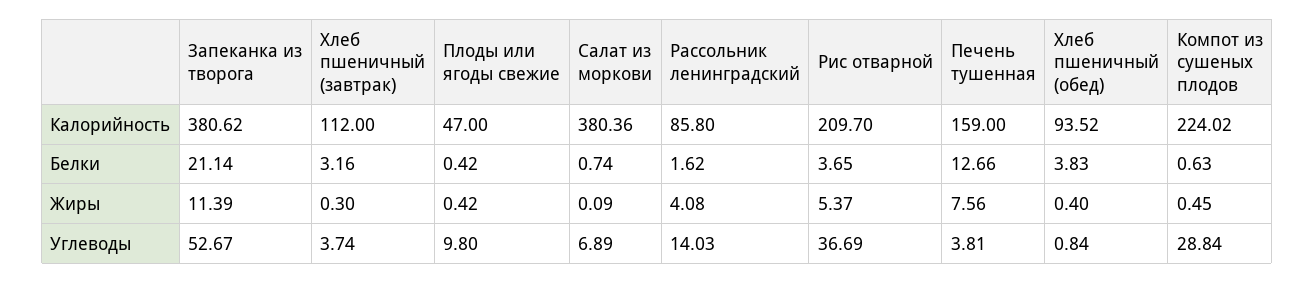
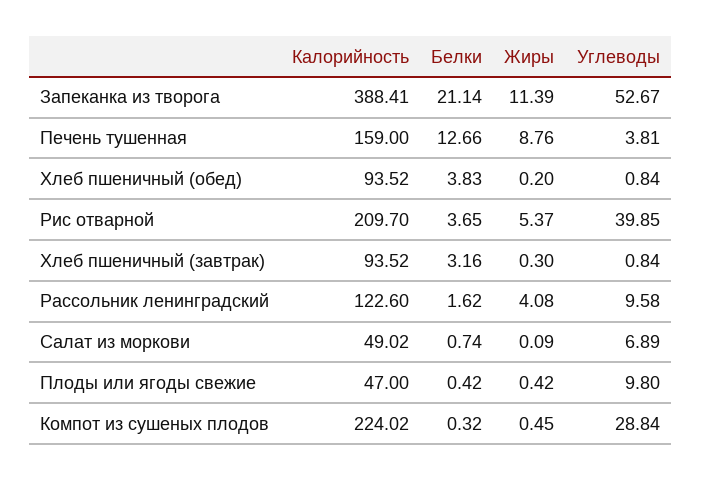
Запеканка из творога, Калорийность: 380.62 -> 388.41
Хлеб пшеничный (завтрак), Калорийность: 112 -> 93.52
Салат из моркови, Калорийность: 380.36 -> 49.02
Рассольник ленинградский, Калорийность: 85.8 -> 122.6
Компот из сушеных плодов, Белки: 0.63 -> 0.32
Печень тушенная, Жиры: 7.56 -> 8.76
Хлеб пшеничный (обед), Жиры: 0.4 -> 0.2
Хлеб пшеничный (завтрак), Углеводы: 3.74 -> 0.84
Рассольник ленинградский, Углеводы: 14.03 -> 9.58
Рис отварной, Углеводы: 36.69 -> 39.85

